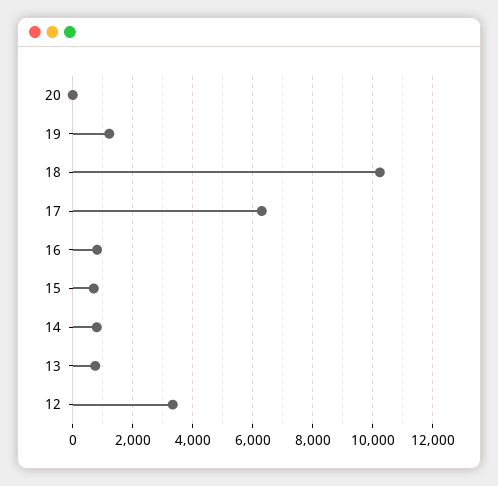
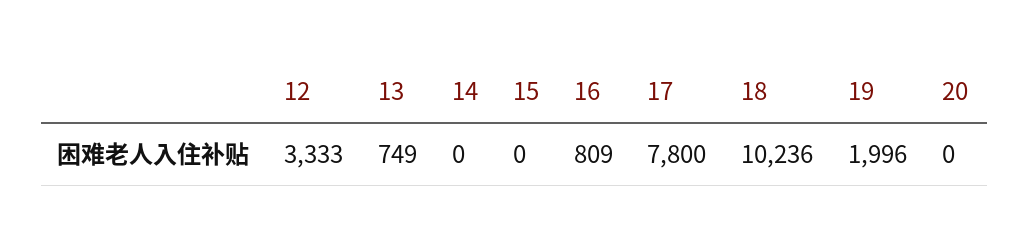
19: 1250 -> 1996
17: 6250 -> 7800
15: 750 -> 0
14: 750 -> 0

